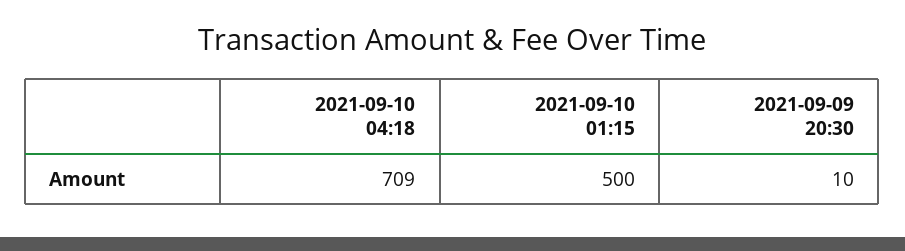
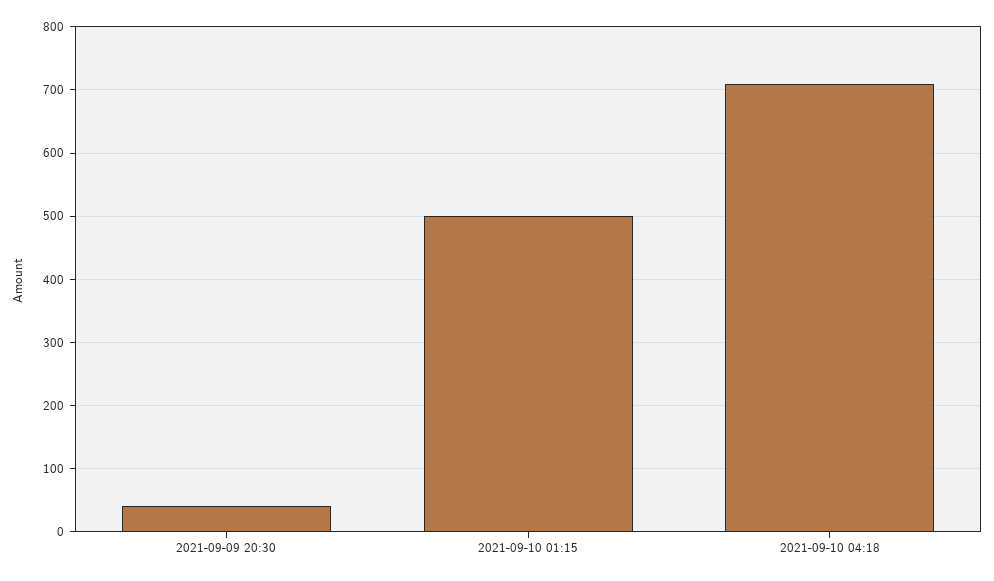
2021-09-09 20:30: 10 -> 40

